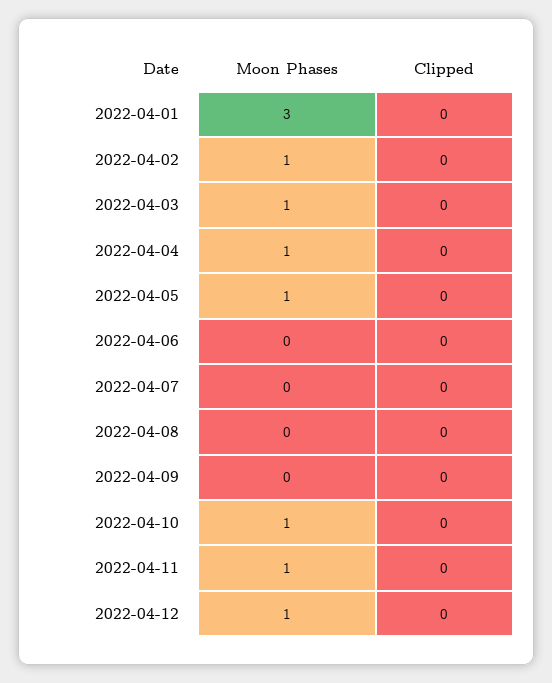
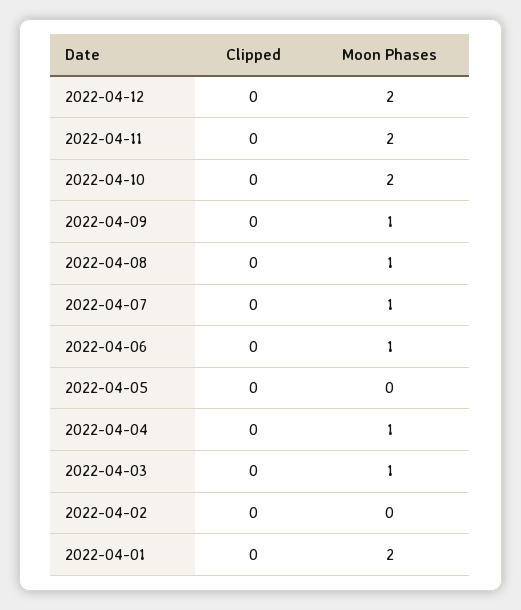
Moon Phases, 2022-04-01: 3 -> 2
Moon Phases, 2022-04-02: 1 -> 0
Moon Phases, 2022-04-05: 1 -> 0
Moon Phases, 2022-04-06: 0 -> 1
Moon Phases, 2022-04-07: 0 -> 1
Moon Phases, 2022-04-08: 0 -> 1
Moon Phases, 2022-04-09: 0 -> 1
Moon Phases, 2022-04-10: 1 -> 2
Moon Phases, 2022-04-11: 1 -> 2
Moon Phases, 2022-04-12: 1 -> 2

